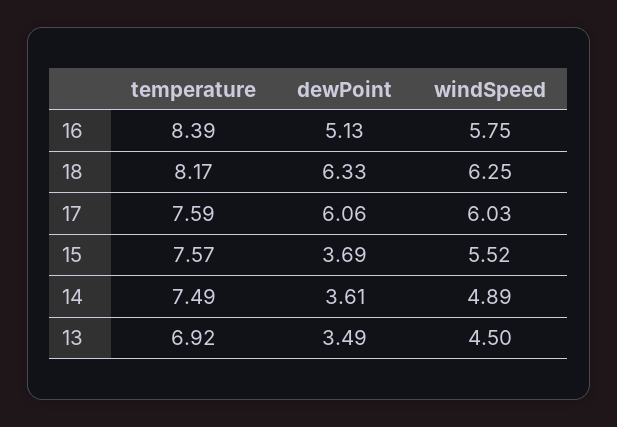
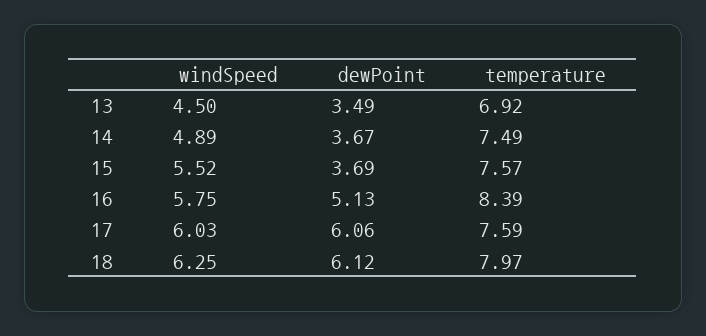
temperature, 18: 8.17 -> 7.97
dewPoint, 18: 6.33 -> 6.12
dewPoint, 14: 3.61 -> 3.67

